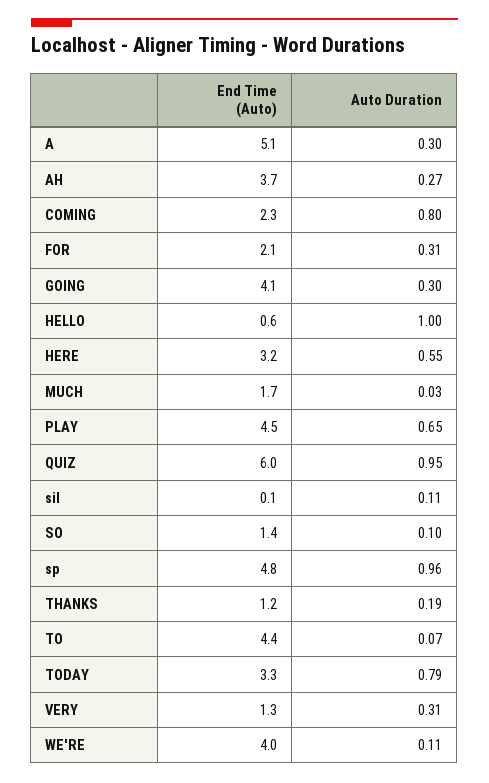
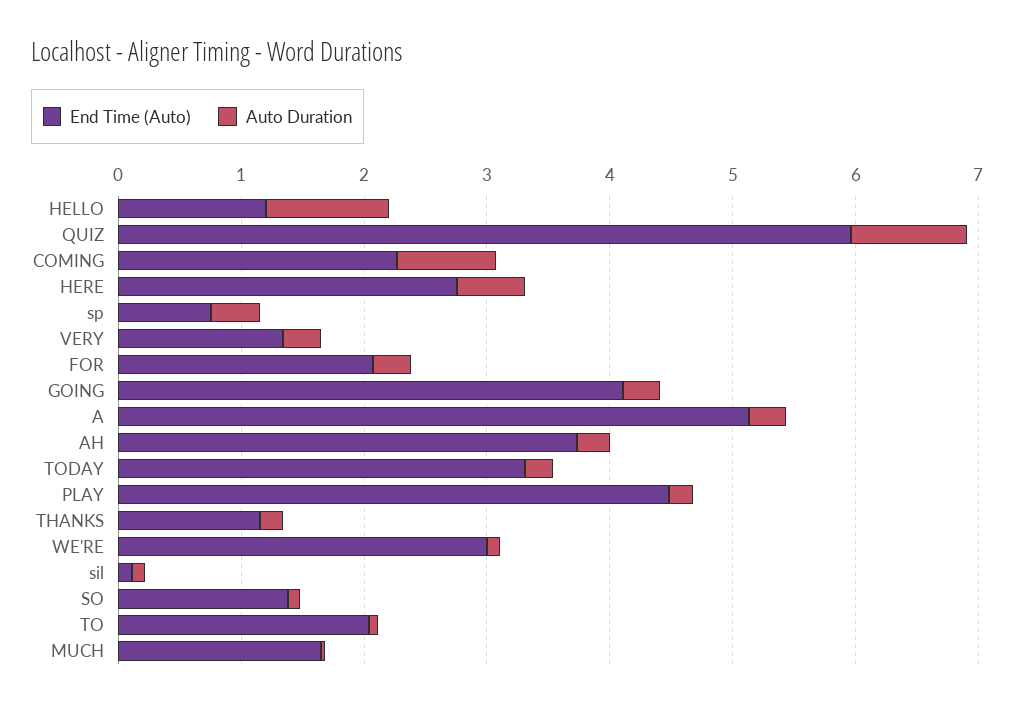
End Time (Auto), HELLO: 0.6 -> 1.2
End Time (Auto), HERE: 3.2 -> 2.8
Auto Duration, PLAY: 0.65 -> 0.2
End Time (Auto), sp: 4.8 -> 0.8
Auto Duration, sp: 0.96 -> 0.4
End Time (Auto), TO: 4.4 -> 2
Auto Duration, TODAY: 0.79 -> 0.2
End Time (Auto), WE'RE: 4 -> 3

